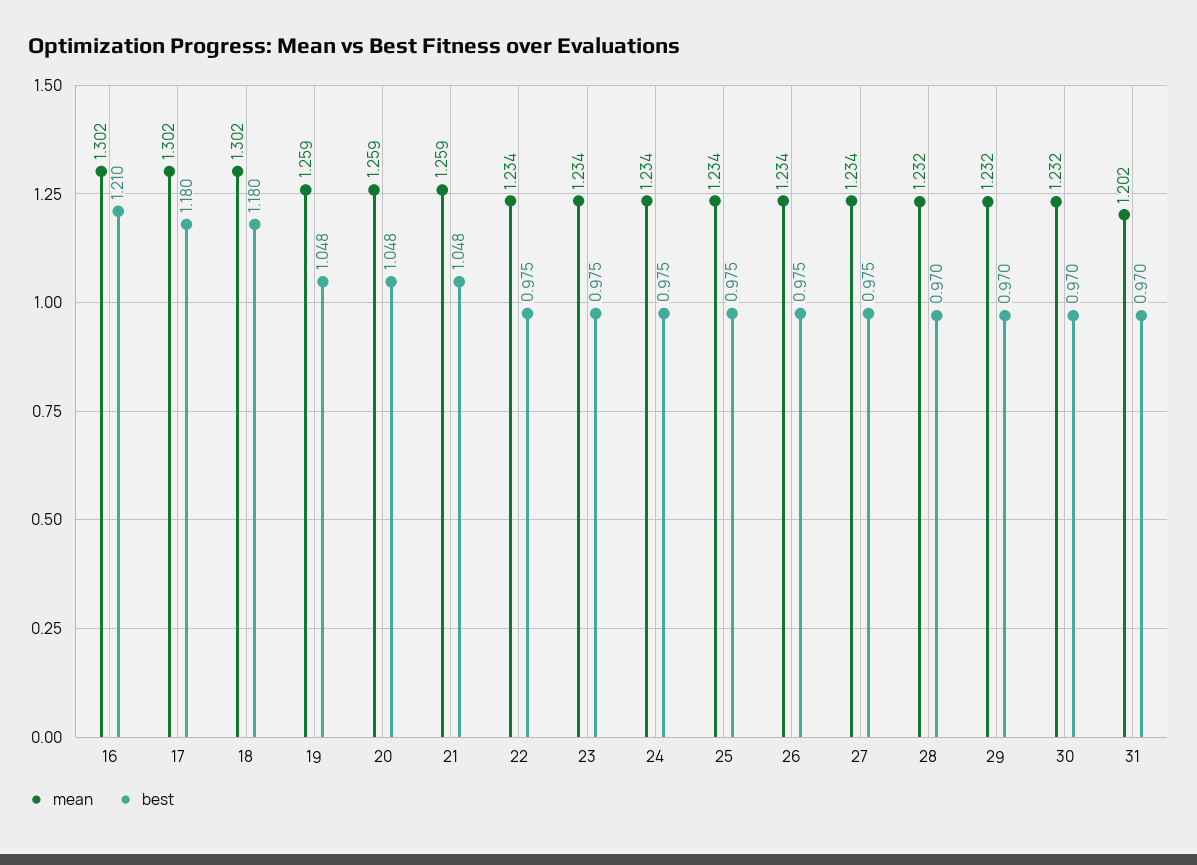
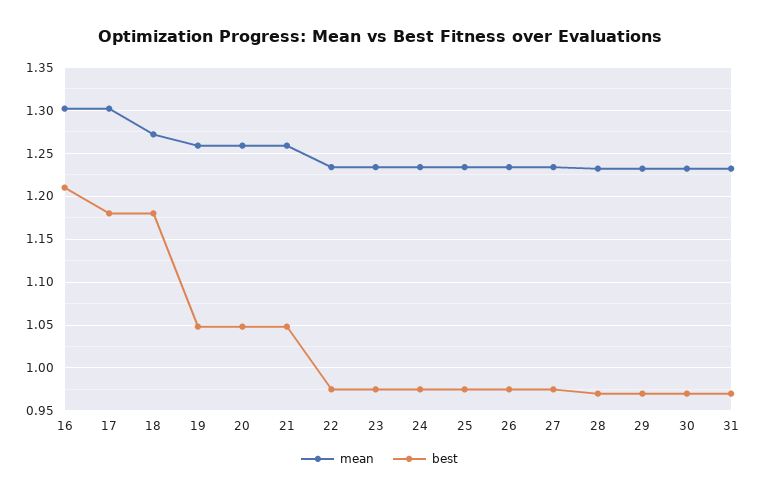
mean, 18: 1.302 -> 1.27
mean, 31: 1.202 -> 1.23

